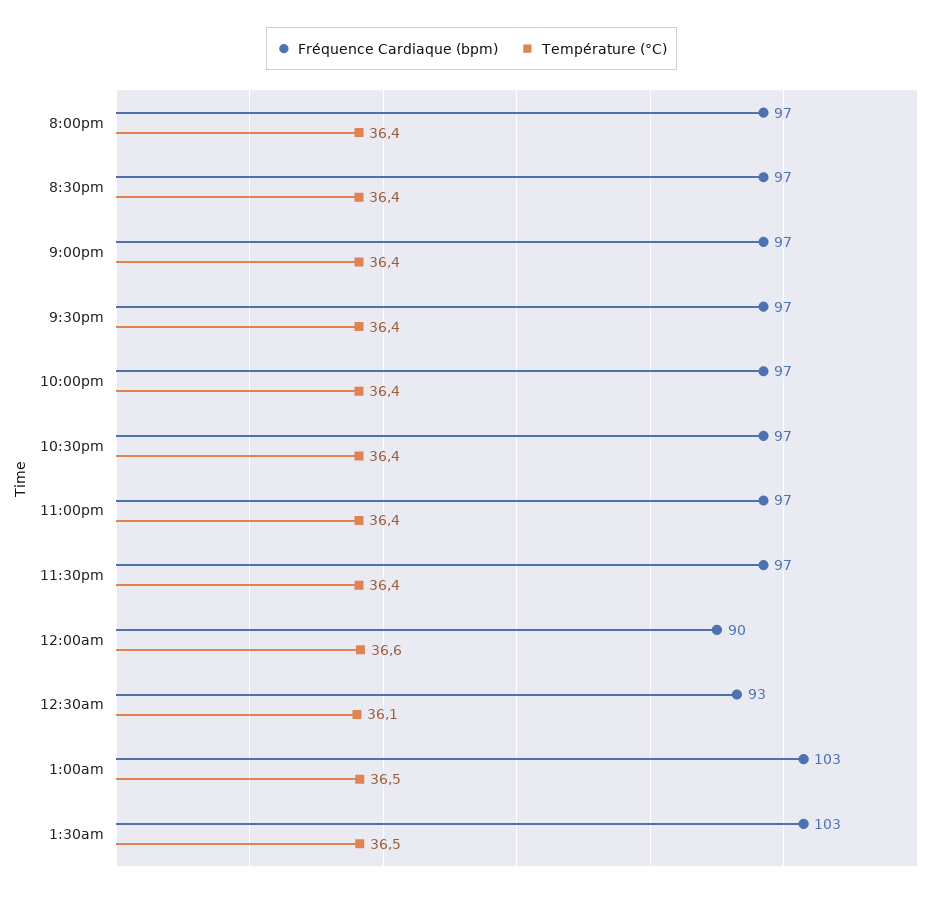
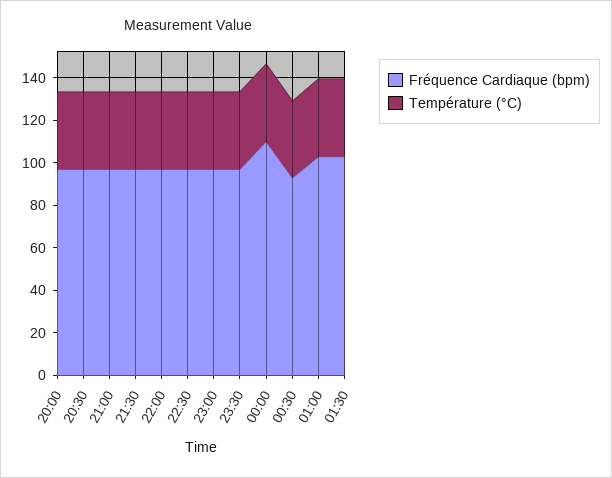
Fréquence Cardiaque (bpm), 12:00am: 90 -> 110

